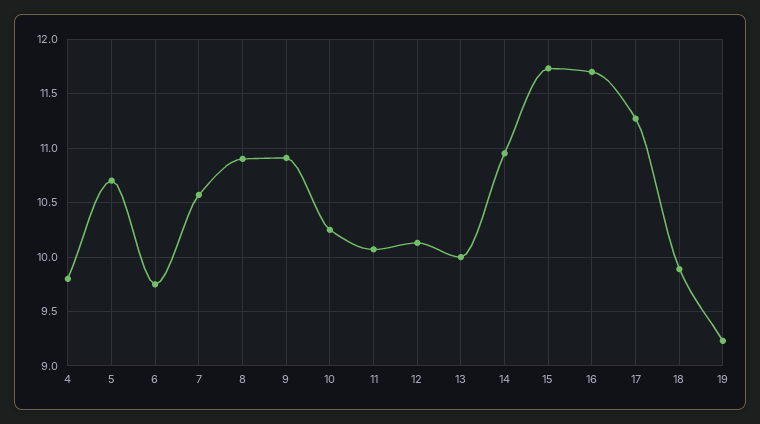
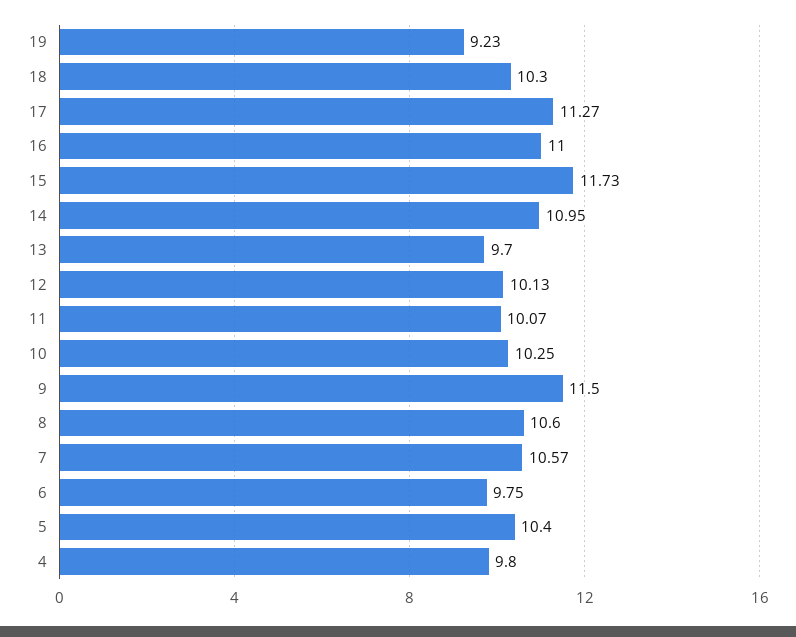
5: 10.7 -> 10.4
8: 10.9 -> 10.6
9: 10.9 -> 11.5
13: 10 -> 9.7
16: 11.7 -> 11
18: 9.9 -> 10.3

